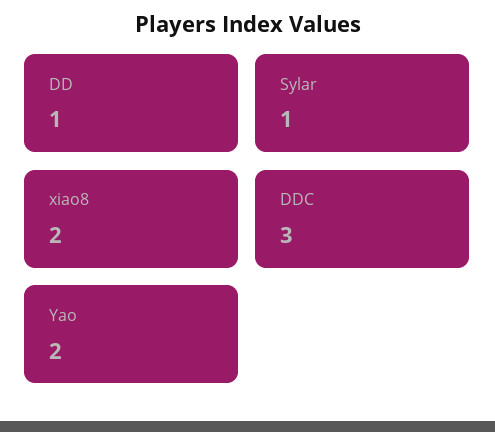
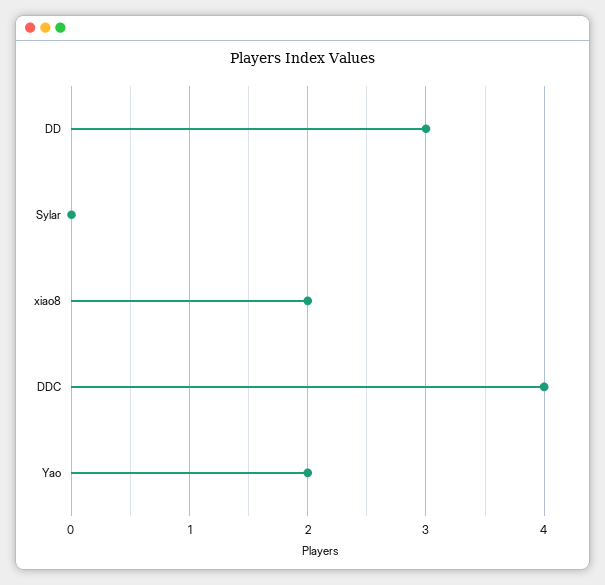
DD: 1 -> 3
Sylar: 1 -> 0
DDC: 3 -> 4

